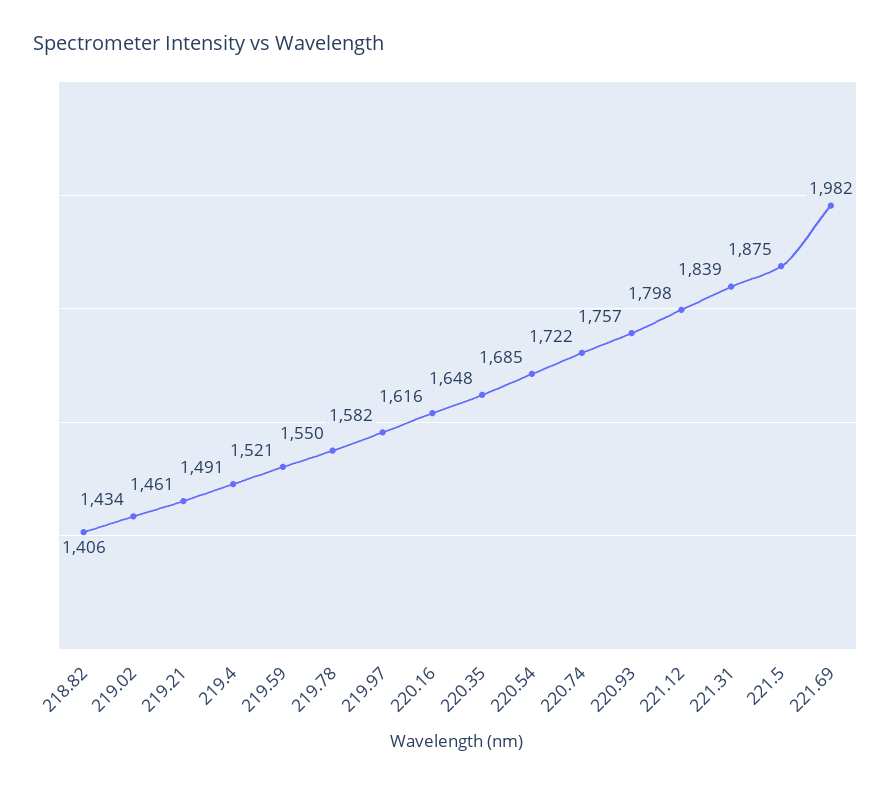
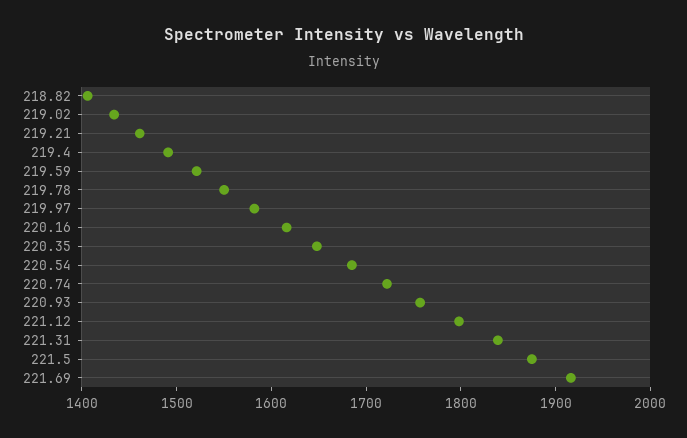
221.69: 1982 -> 1920

